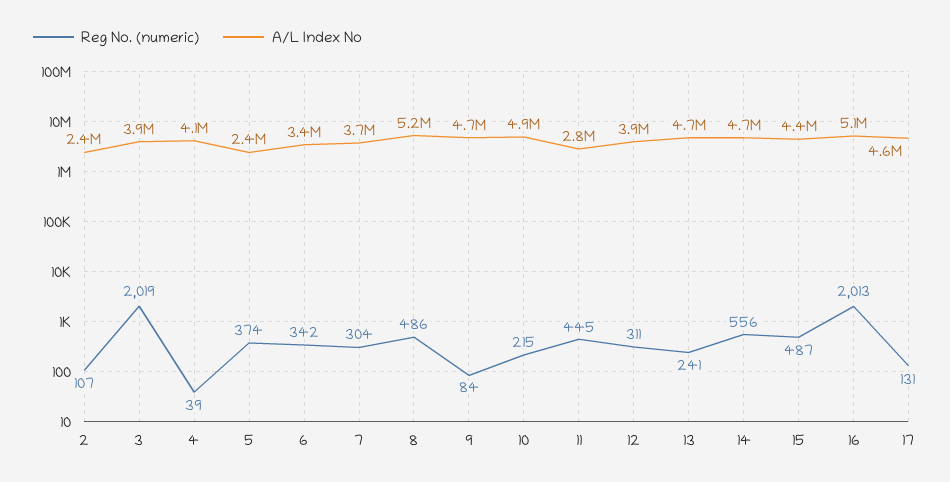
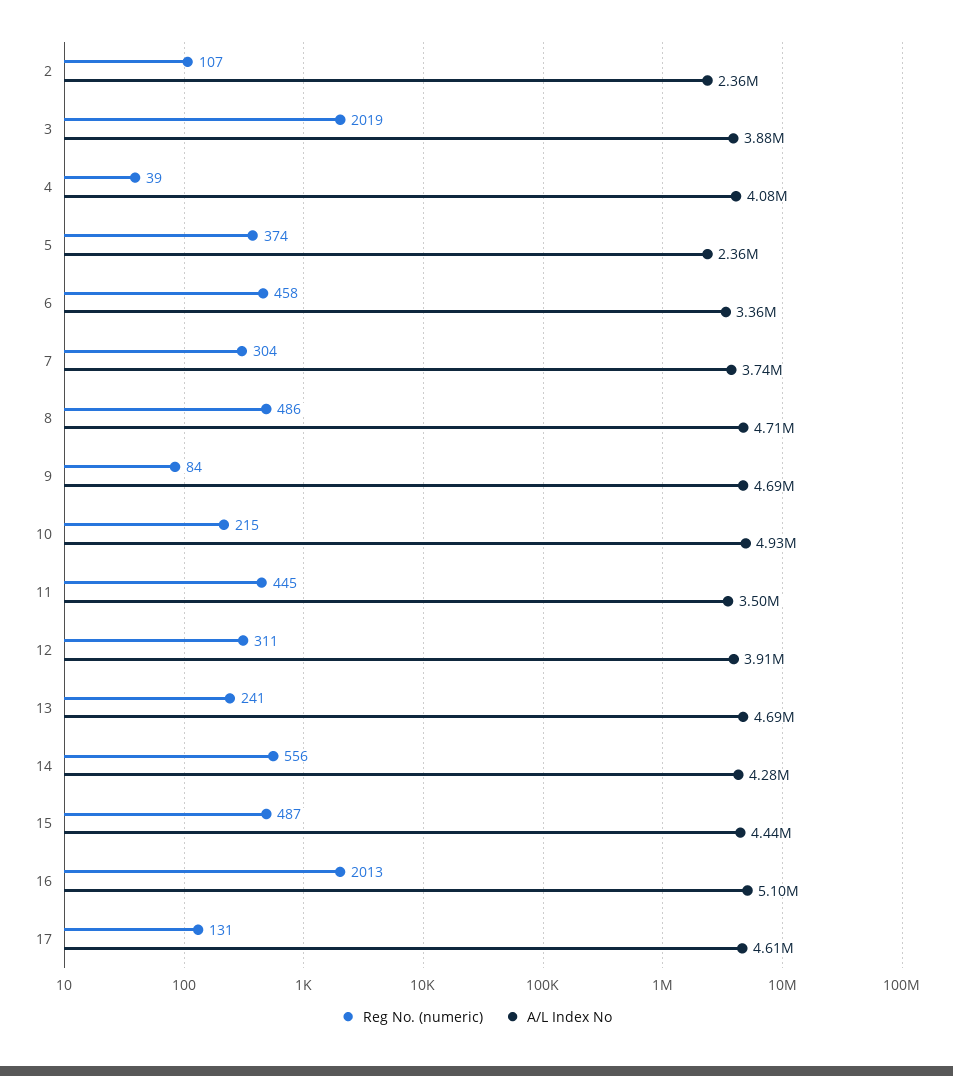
Reg No. (numeric), 6: 342 -> 458
A/L Index No, 8: 5200000 -> 4710000
A/L Index No, 11: 2800000 -> 3500000
A/L Index No, 14: 4700000 -> 4280000

